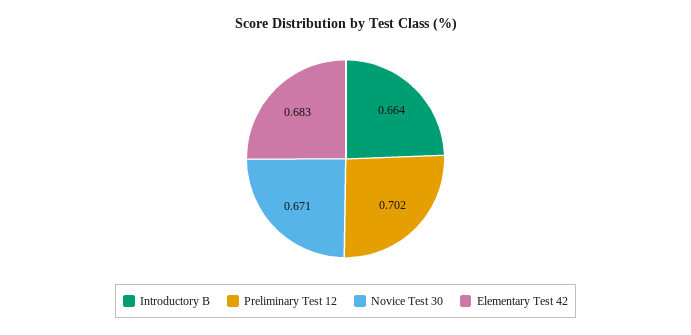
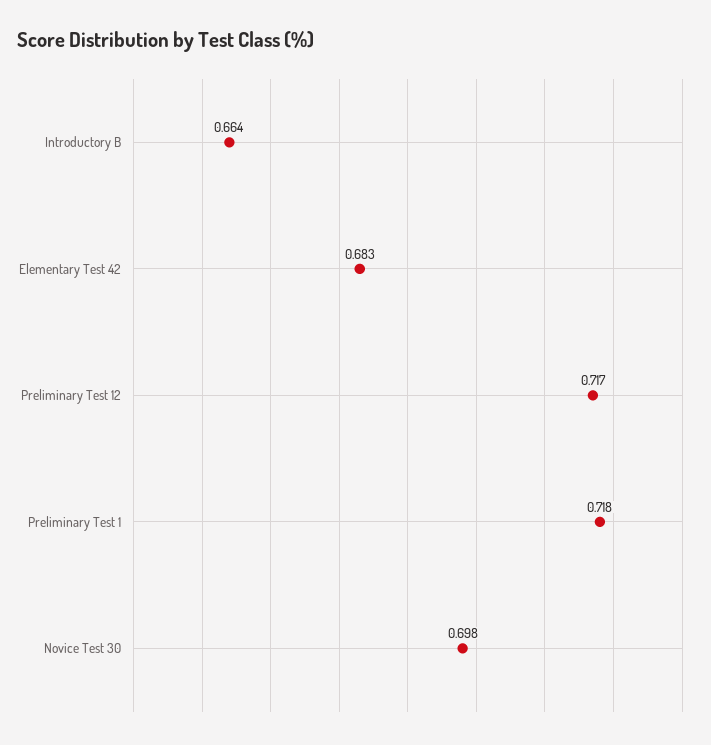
Preliminary Test 12: 0.702 -> 0.717
Novice Test 30: 0.671 -> 0.698
Preliminary Test 1: none -> 0.718

